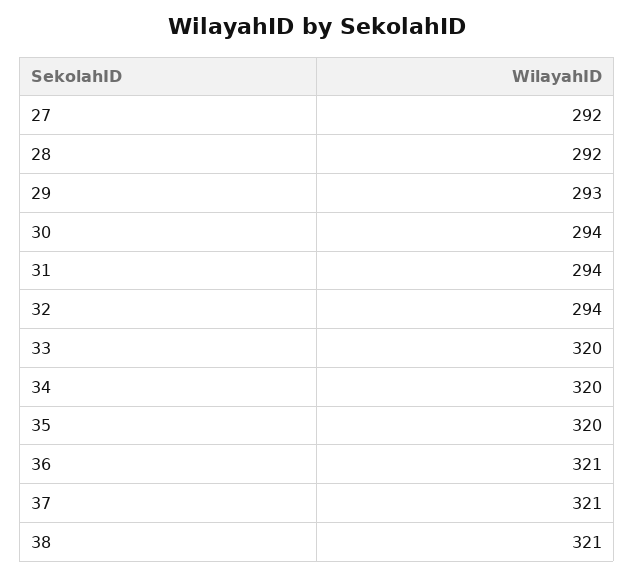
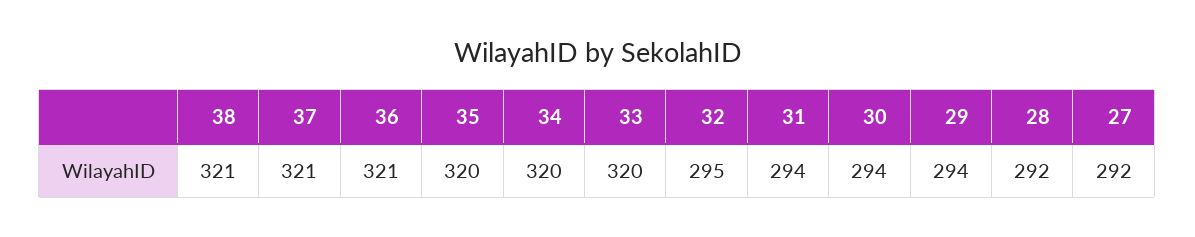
29: 293 -> 294
32: 294 -> 295

